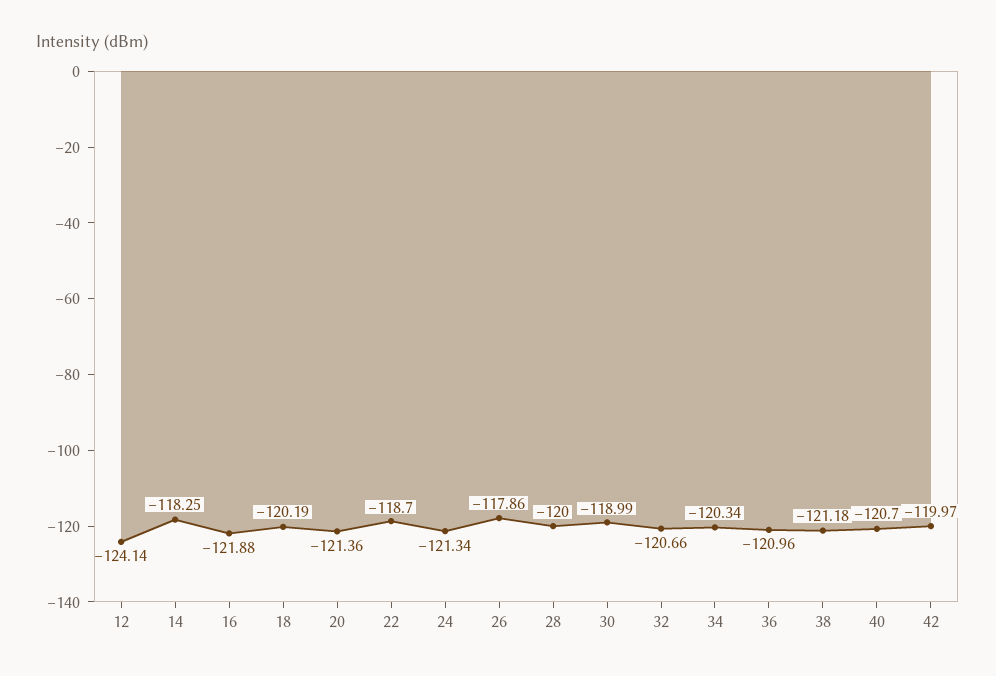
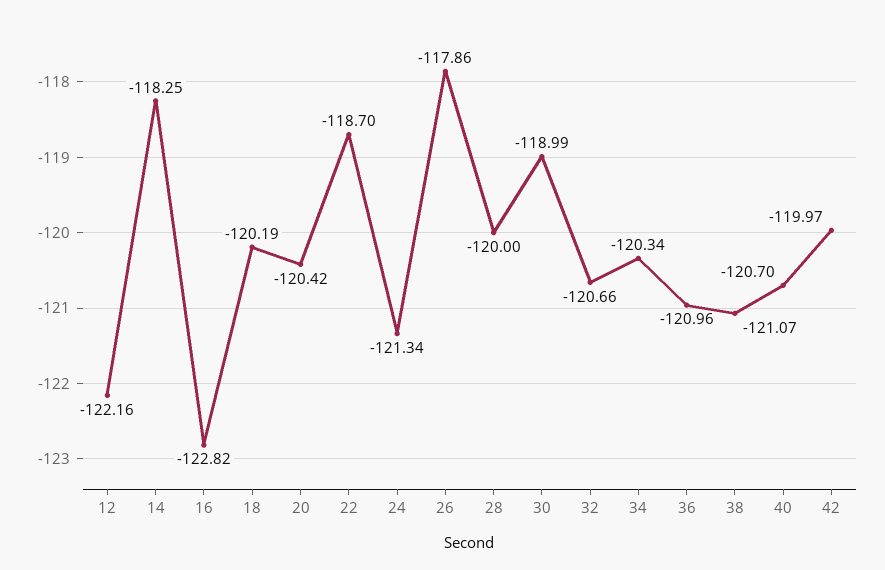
12: -124.14 -> -122.16
16: -121.88 -> -122.82
20: -121.36 -> -120.42
38: -121.18 -> -121.07

